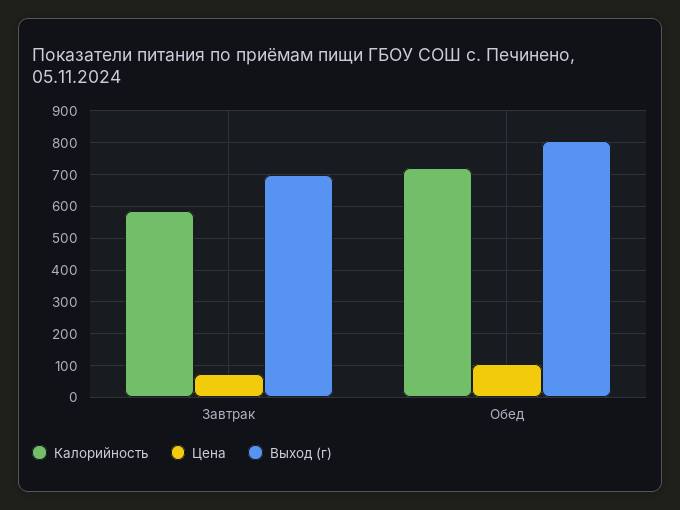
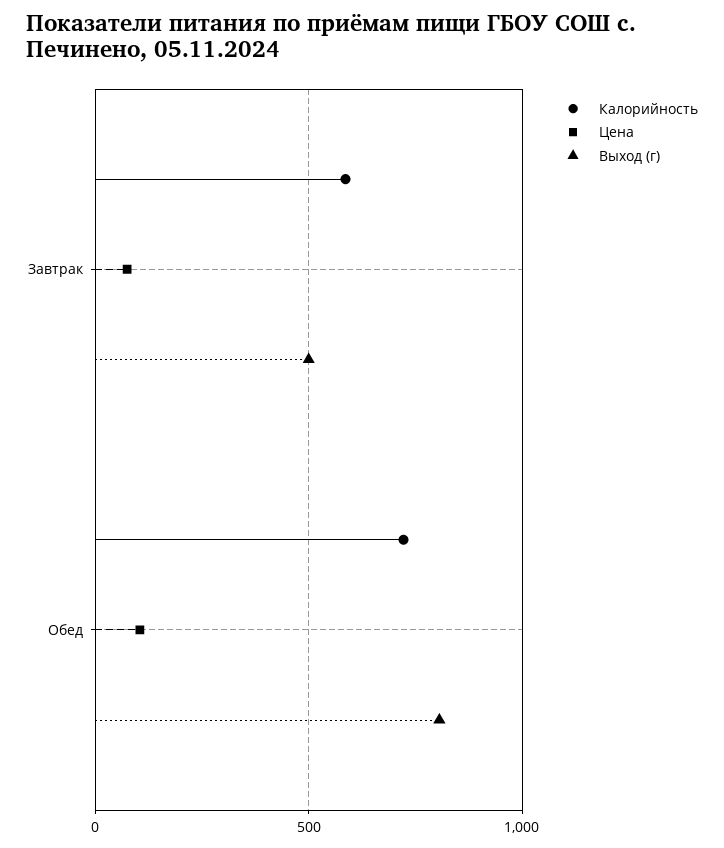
Выход (г), Завтрак: 700 -> 500

